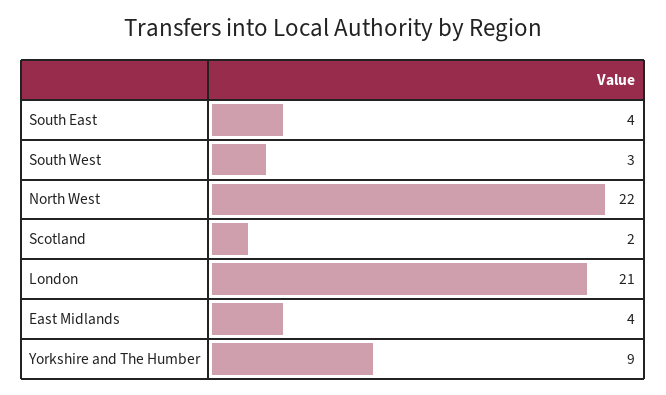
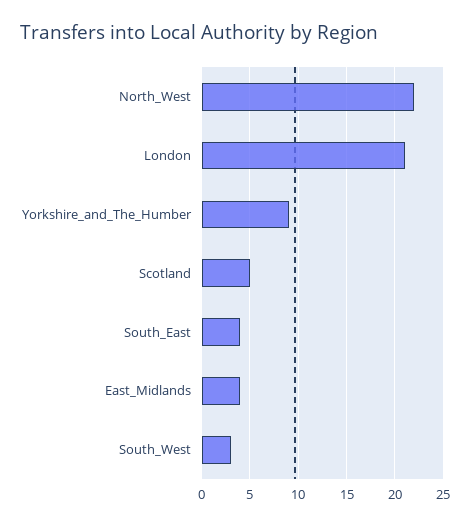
Scotland: 2 -> 5

